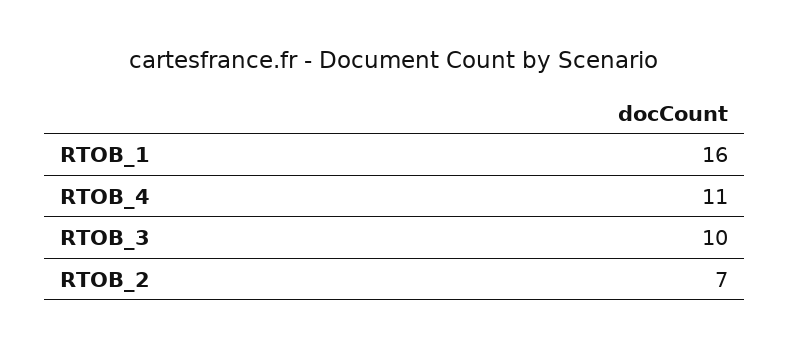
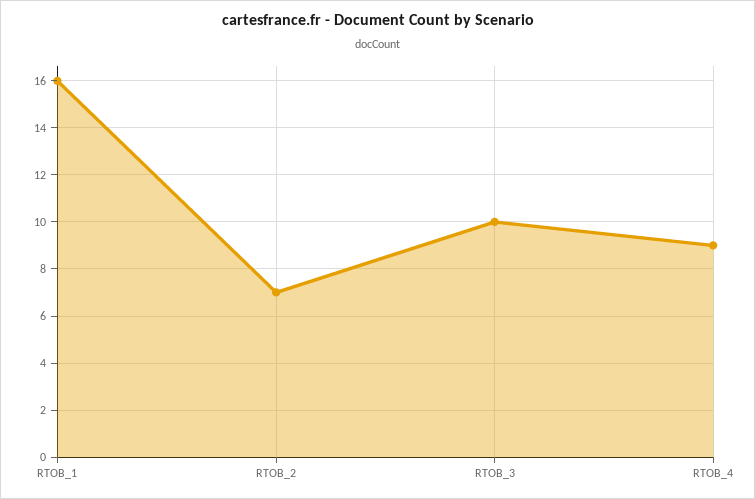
RTOB_4: 11 -> 9

